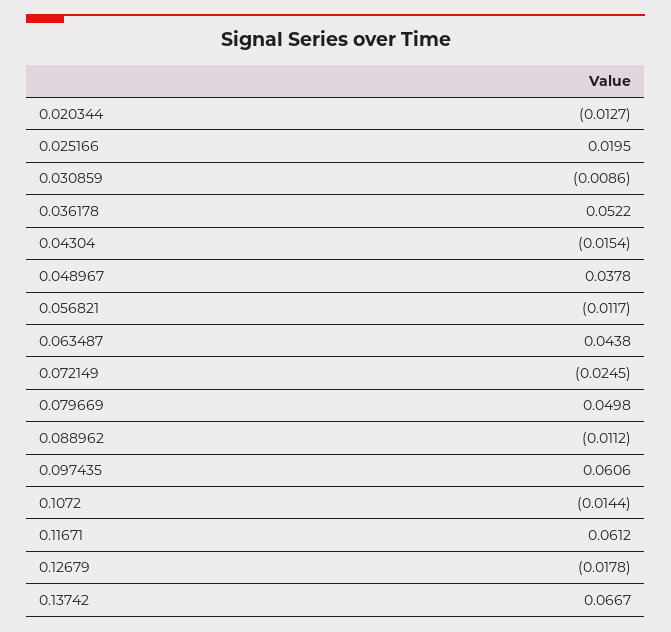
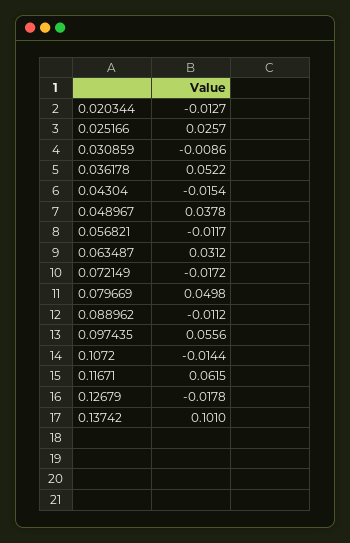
0.025166: 0.0195 -> 0.0257
0.063487: 0.0438 -> 0.0312
0.072149: -0.0245 -> -0.0172
0.097435: 0.0606 -> 0.0556
0.11671: 0.0612 -> 0.0615
0.13742: 0.0667 -> 0.101

